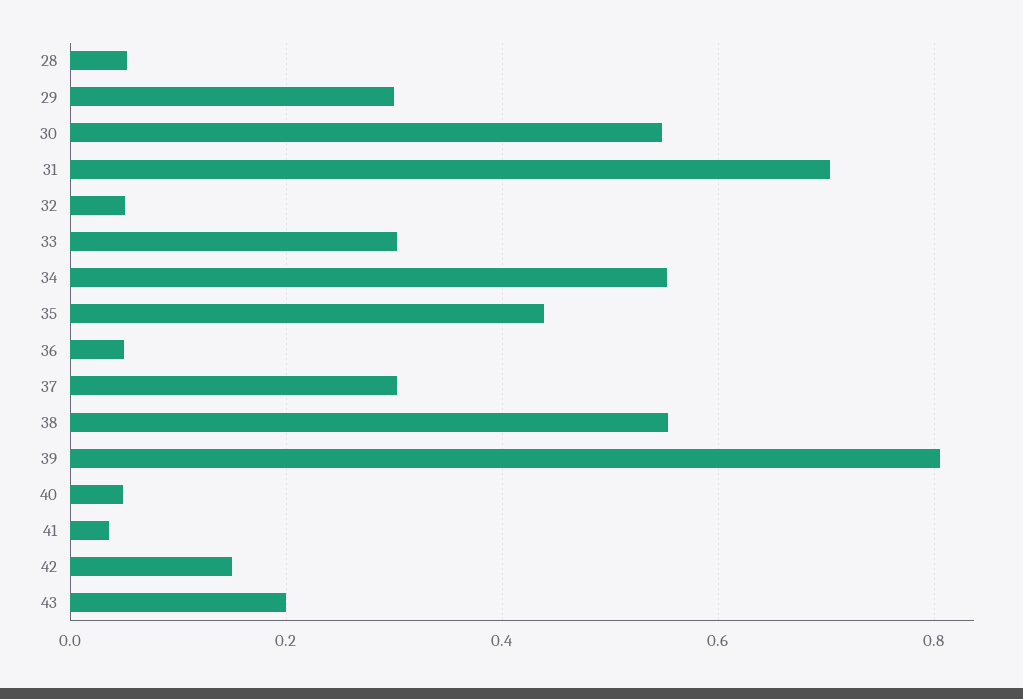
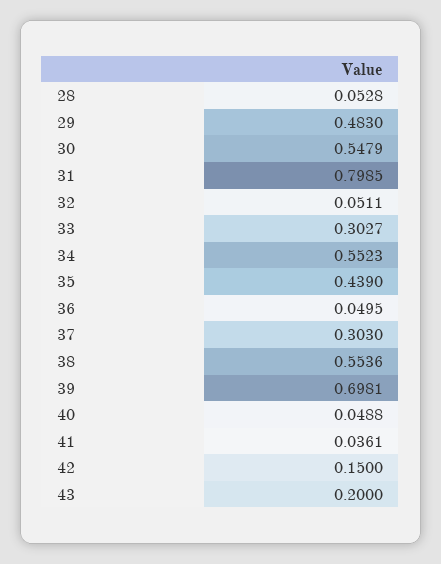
29: 0.3 -> 0.483
31: 0.7 -> 0.7985
39: 0.8 -> 0.6981

